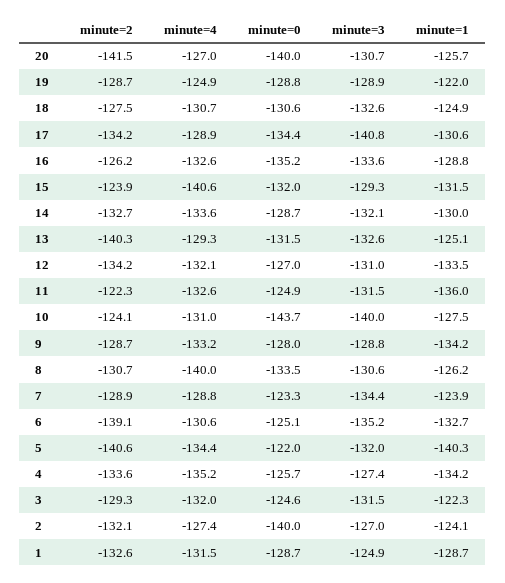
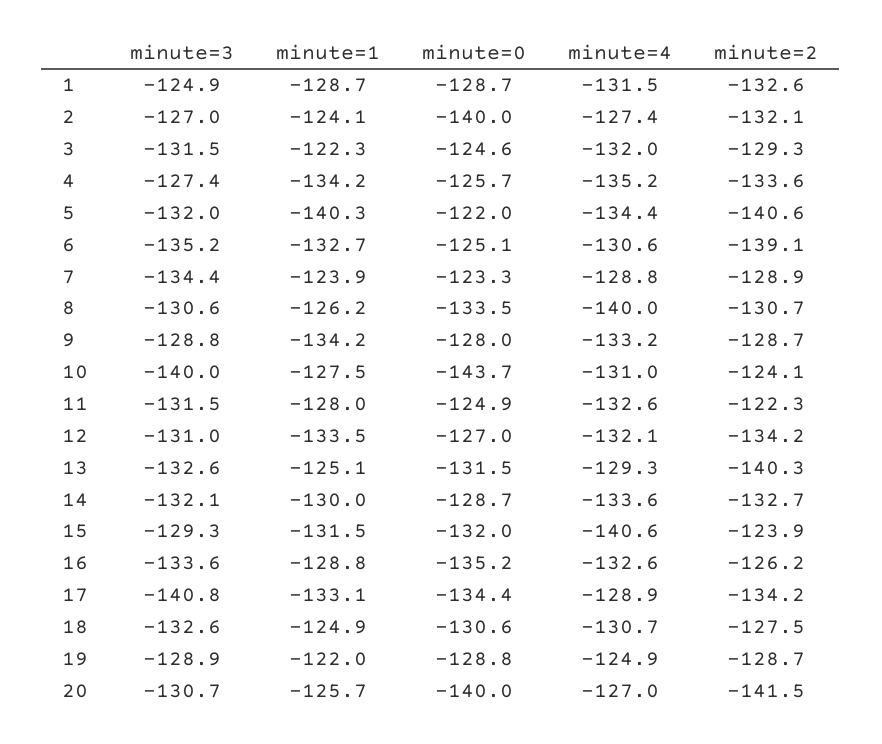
minute=1, 17: -130.6 -> -133.1
minute=1, 11: -136 -> -128

